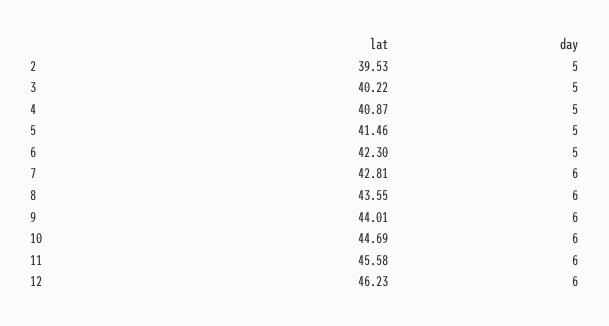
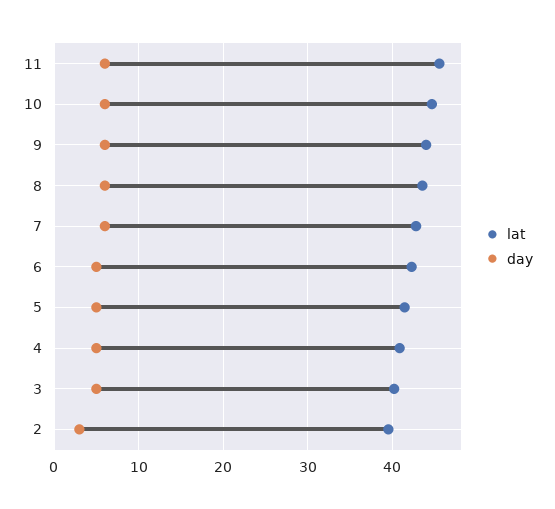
day, 2: 5 -> 3
lat, 12: 46.23 -> none
day, 12: 6 -> none

